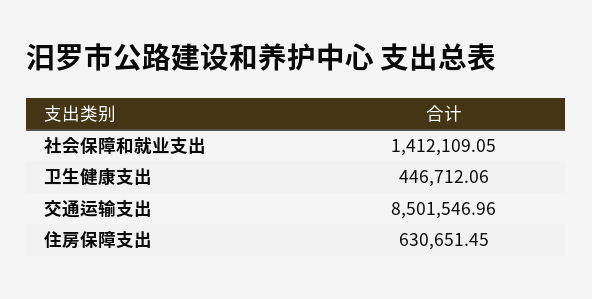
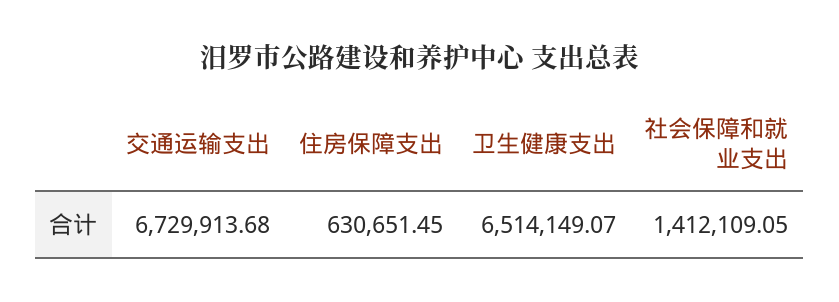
卫生健康支出: 446712.06 -> 6514149.07
交通运输支出: 8501546.96 -> 6729913.68

